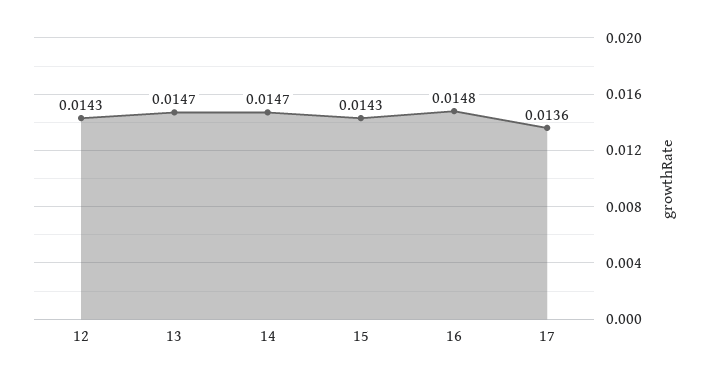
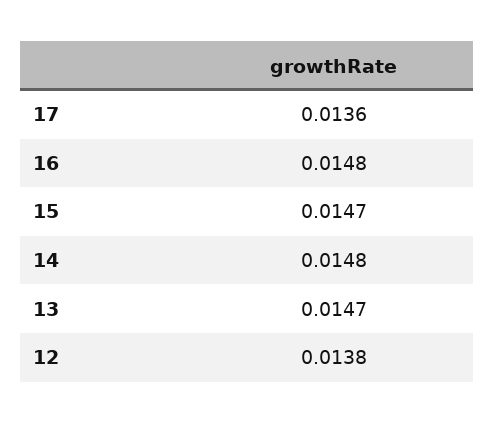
12: 0.0143 -> 0.0138
14: 0.0147 -> 0.0148
15: 0.0143 -> 0.0147

